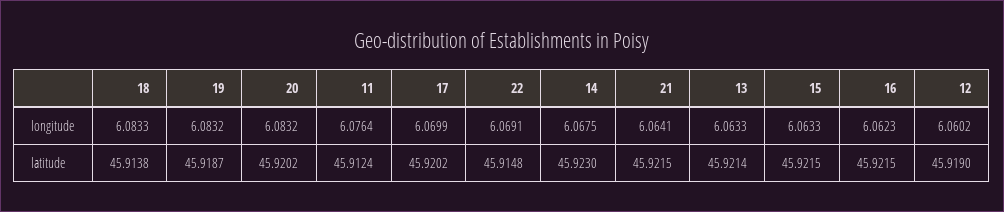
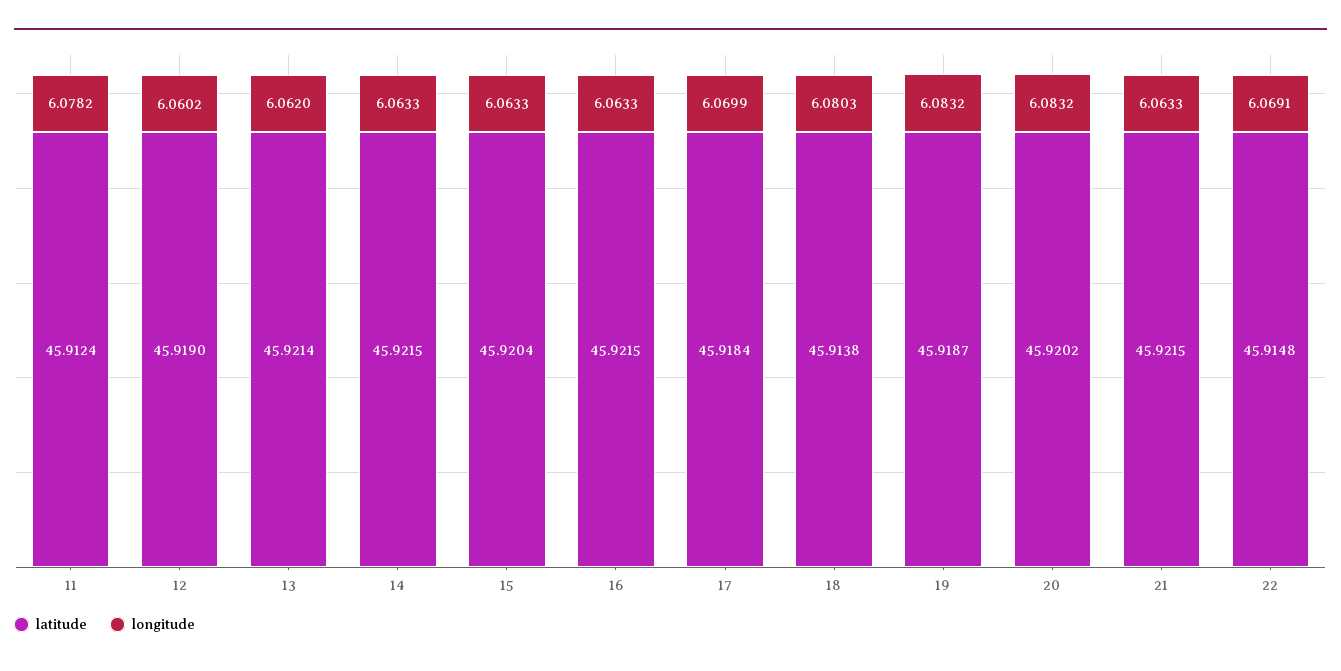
longitude, 18: 6.0833 -> 6.0803
longitude, 11: 6.0764 -> 6.0782
longitude, 14: 6.0675 -> 6.0633
longitude, 21: 6.0641 -> 6.0633
longitude, 13: 6.0633 -> 6.062
longitude, 16: 6.0623 -> 6.0633
latitude, 17: 45.9202 -> 45.9184
latitude, 14: 45.923 -> 45.9215
latitude, 15: 45.9215 -> 45.9204

